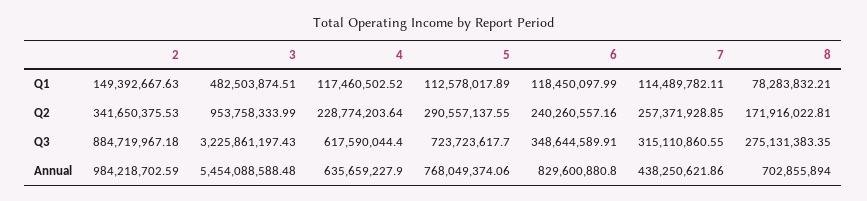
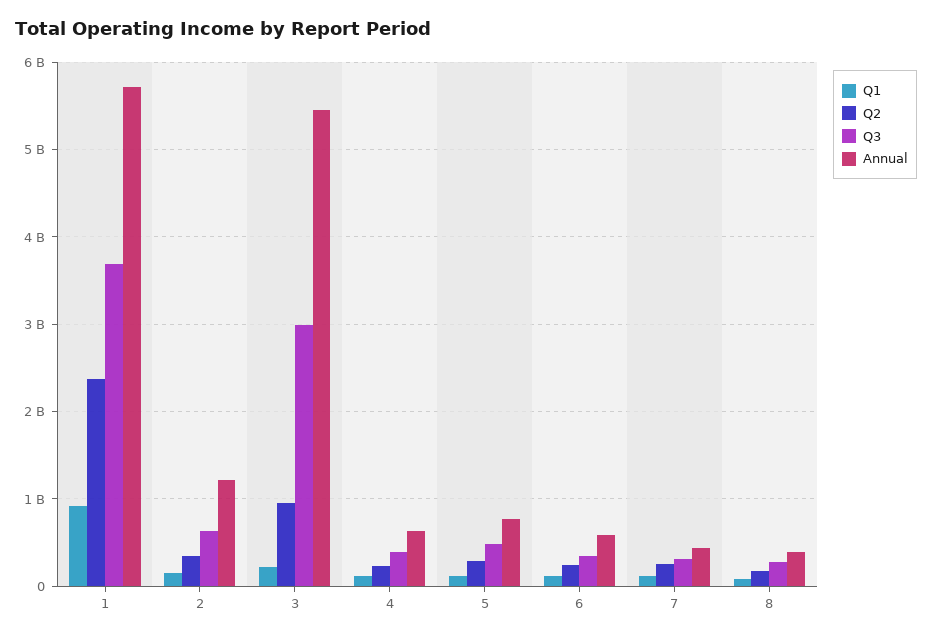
Q1, 3: 482503874.51 -> 200000000
Q3, 2: 884719967.18 -> 600000000
Q3, 3: 3225861197.43 -> 3000000000
Q3, 4: 617590044.4 -> 400000000
Q3, 5: 723723617.7 -> 500000000
Annual, 2: 984218702.59 -> 1200000000
Annual, 6: 829600880.8 -> 600000000
Annual, 8: 702855894 -> 400000000
Q1, 1: none -> 900000000
Q2, 1: none -> 2400000000
Q3, 1: none -> 3700000000
Annual, 1: none -> 5700000000

